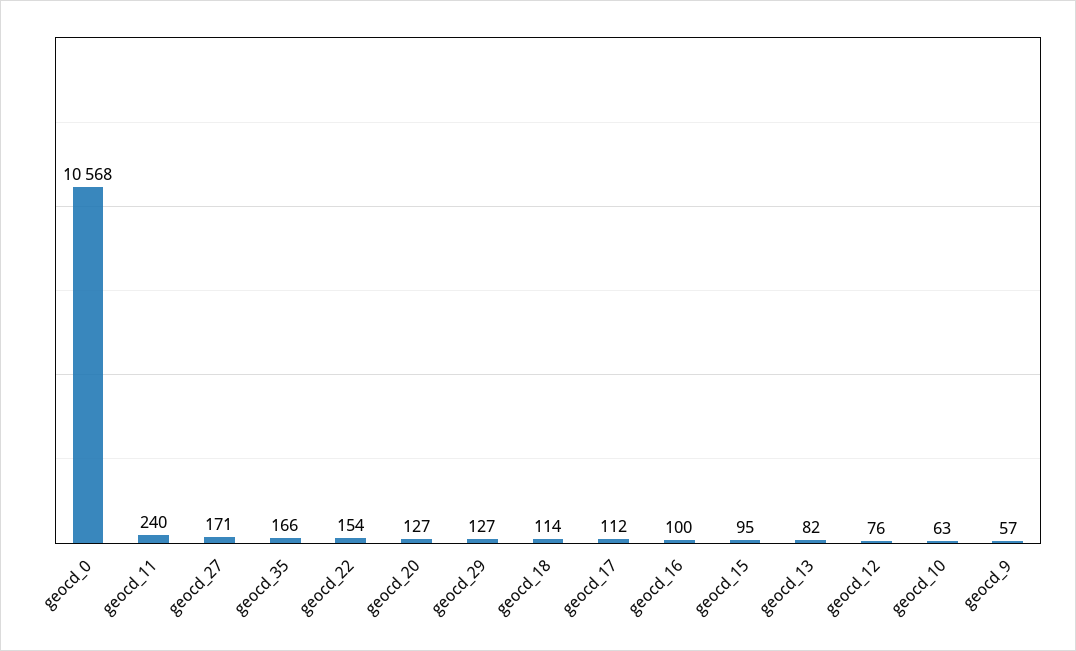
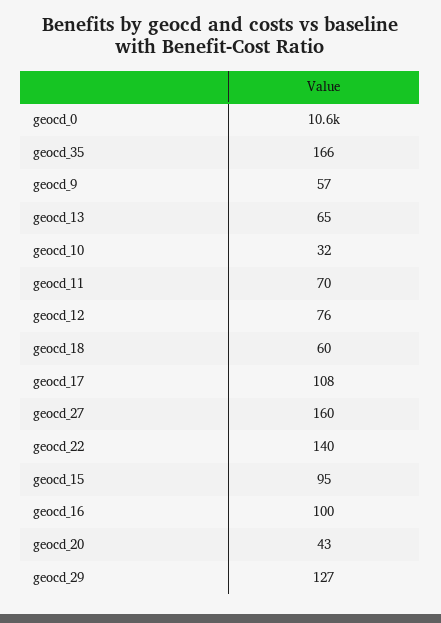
geocd_11: 240 -> 70
geocd_27: 171 -> 160
geocd_22: 154 -> 140
geocd_20: 127 -> 43
geocd_18: 114 -> 60
geocd_17: 112 -> 108
geocd_13: 82 -> 65
geocd_10: 63 -> 32

